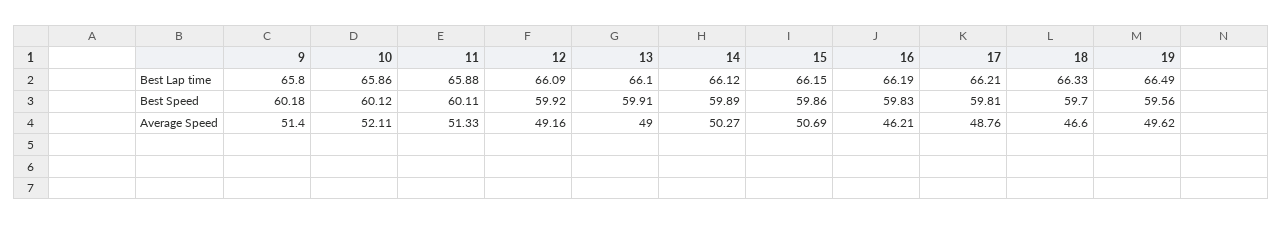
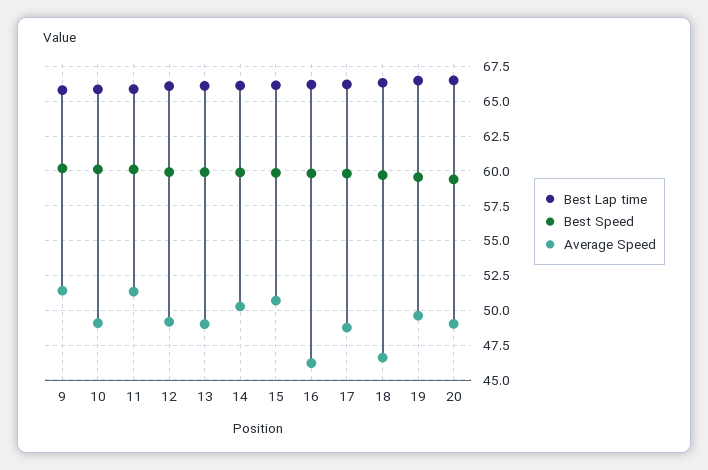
Average Speed, 10: 52.11 -> 49
Best Lap time, 20: none -> 66.5
Best Speed, 20: none -> 59.5
Average Speed, 20: none -> 49

